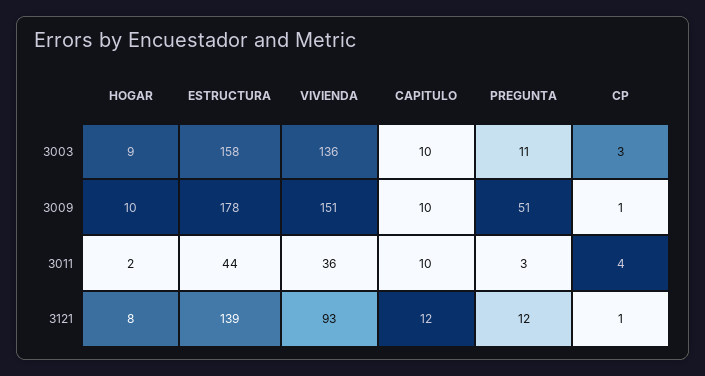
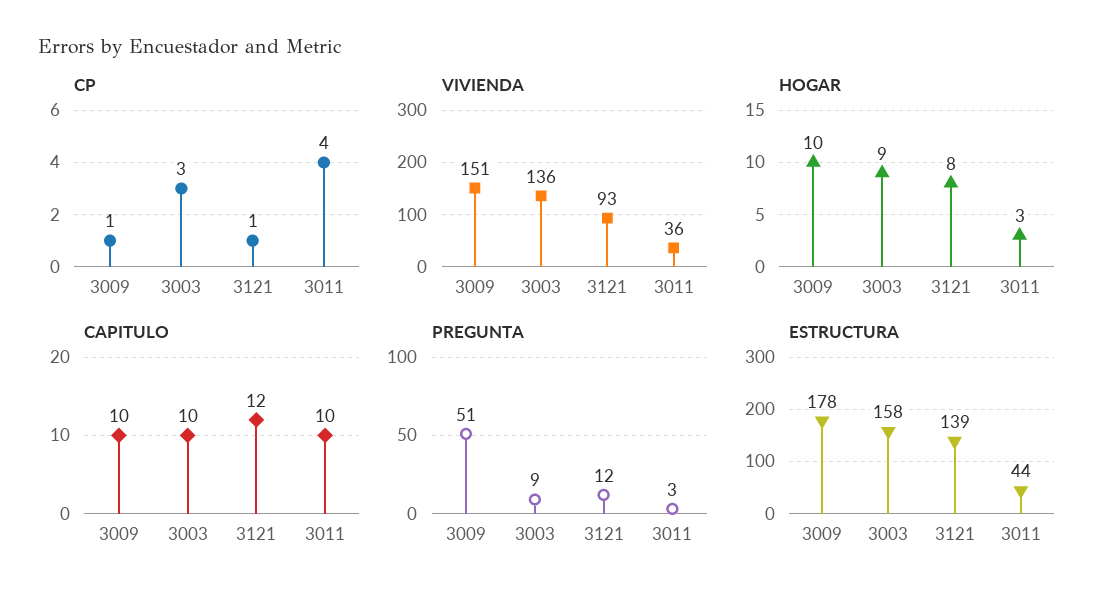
PREGUNTA, 3003: 11 -> 9
HOGAR, 3011: 2 -> 3

